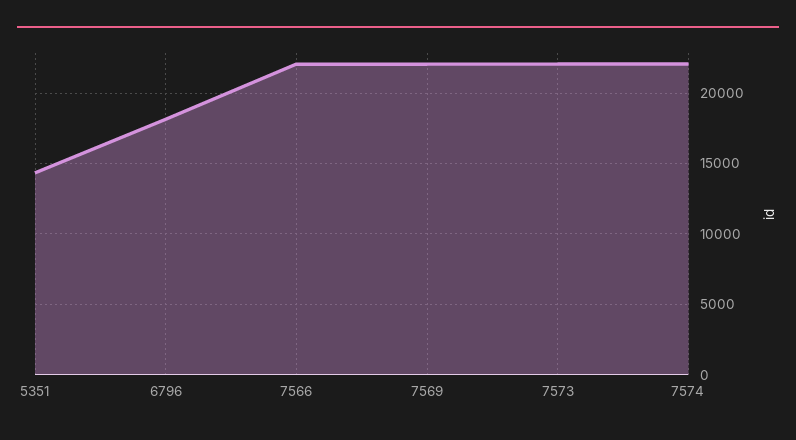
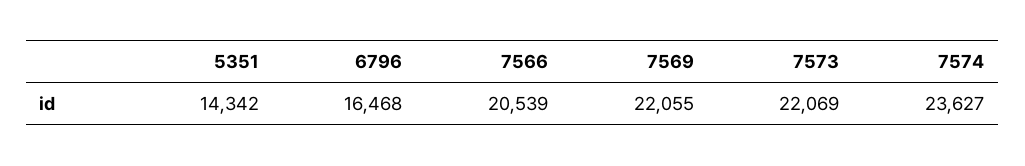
6796: 18000 -> 16468
7566: 22000 -> 20539
7574: 22000 -> 23627

